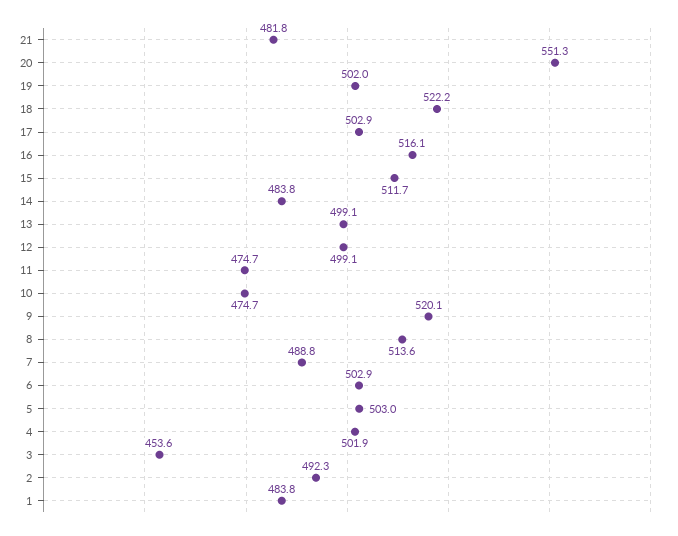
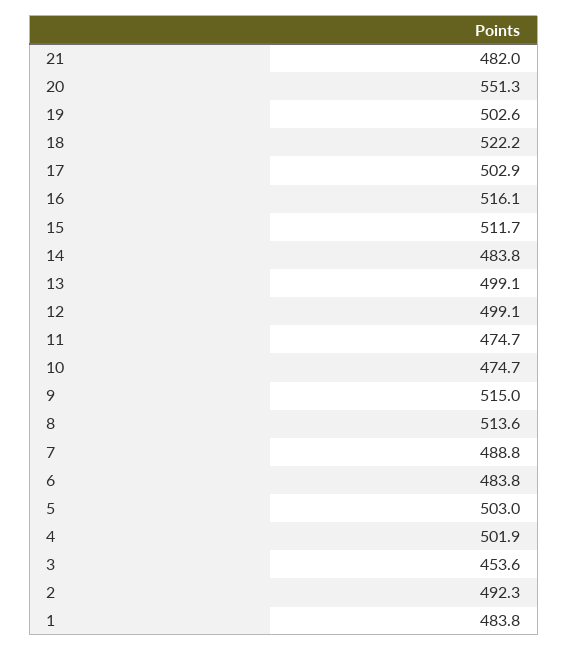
21: 481.8 -> 482
19: 502 -> 502.6
9: 520.1 -> 515
6: 502.9 -> 483.8

